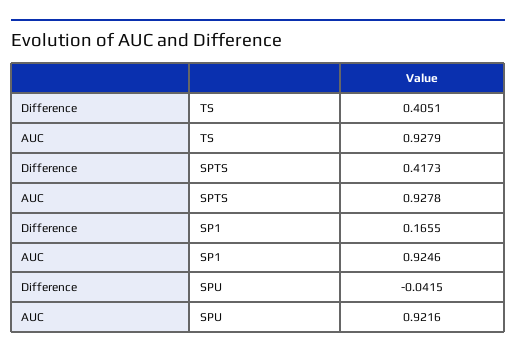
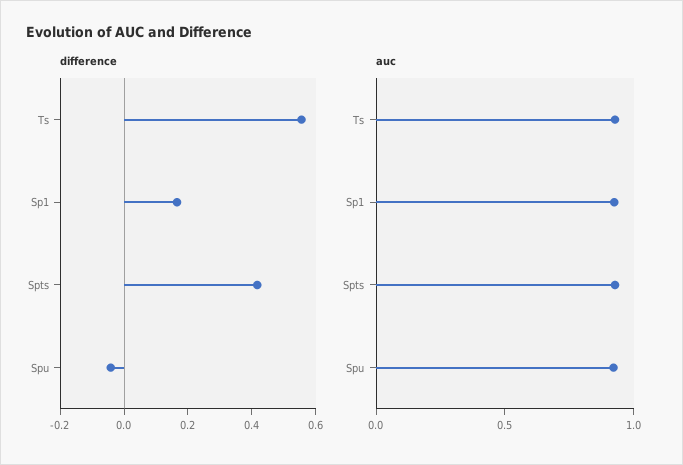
Difference, TS: 0.4051 -> 0.55

